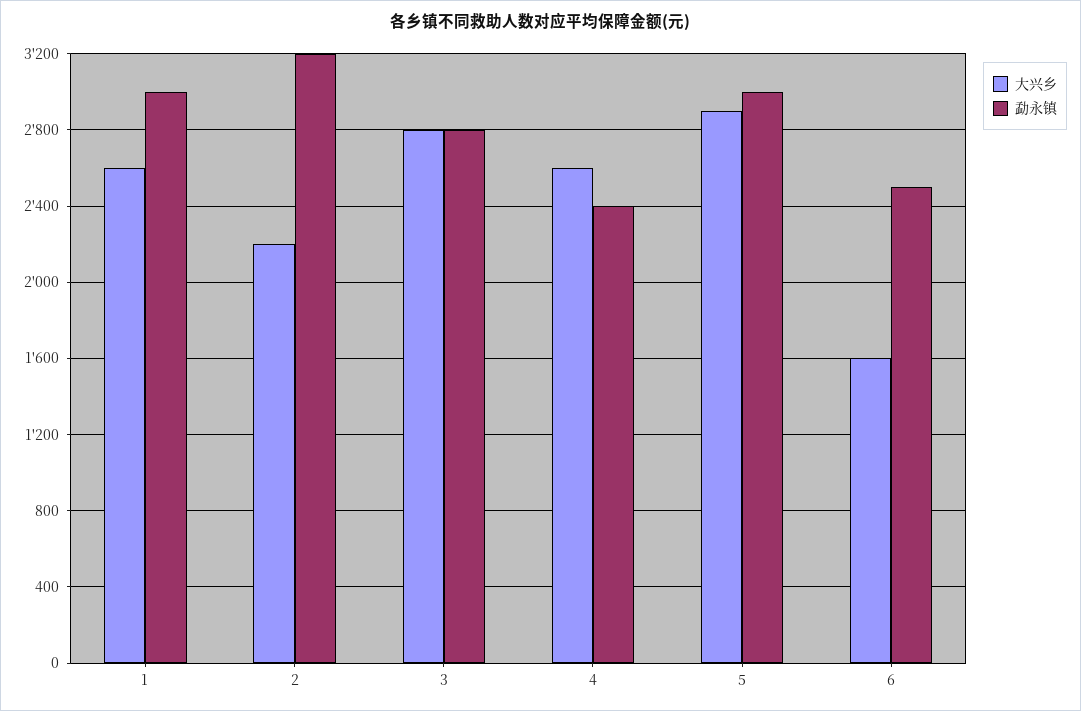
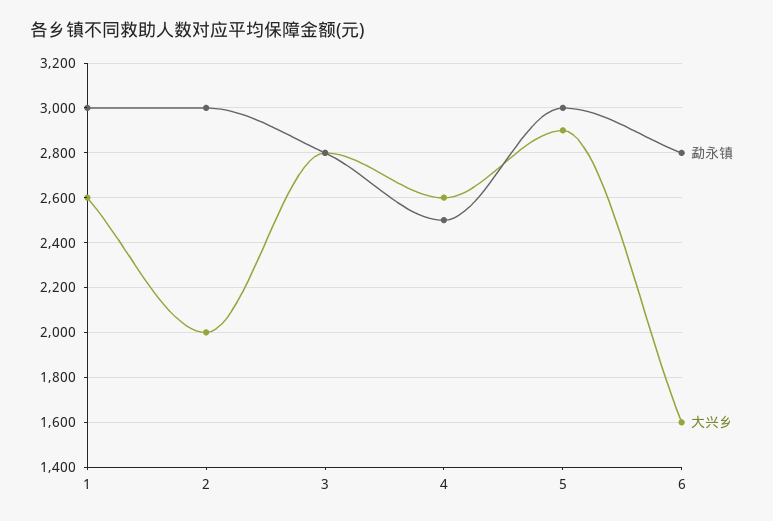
大兴乡, 2: 2200 -> 2000
勐永镇, 2: 3200 -> 3000
勐永镇, 4: 2400 -> 2500
勐永镇, 6: 2500 -> 2800

